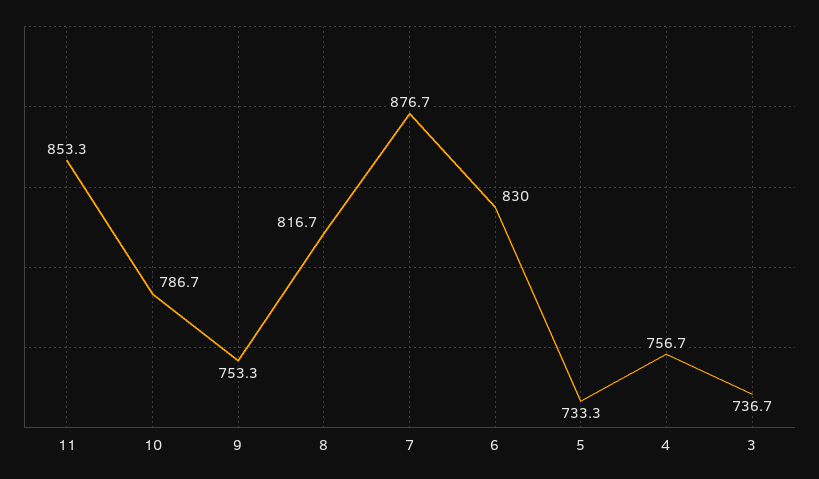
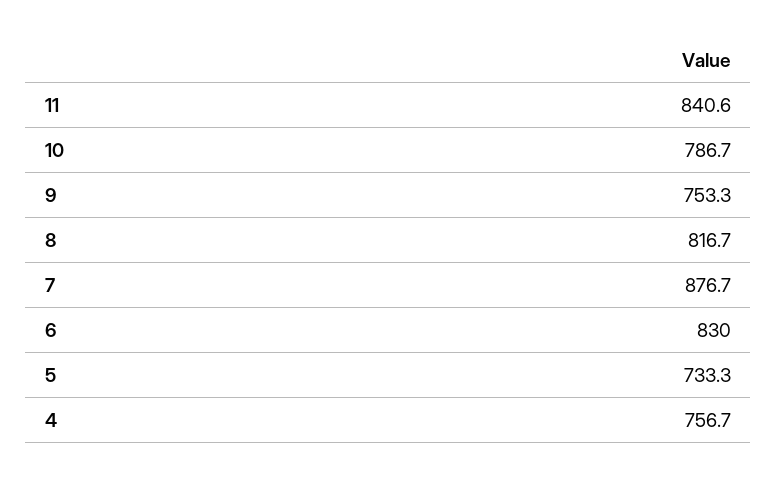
11: 853.3 -> 840.6
3: 736.7 -> none

